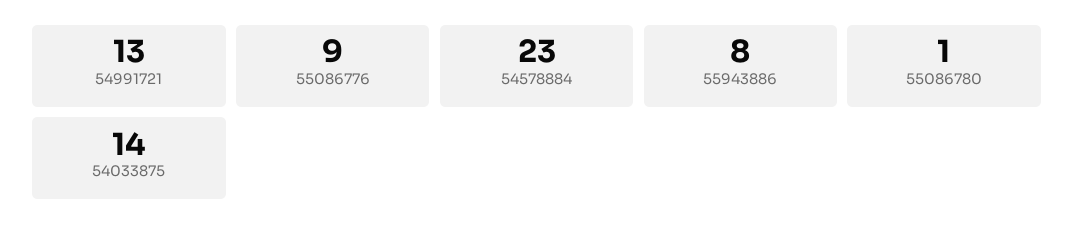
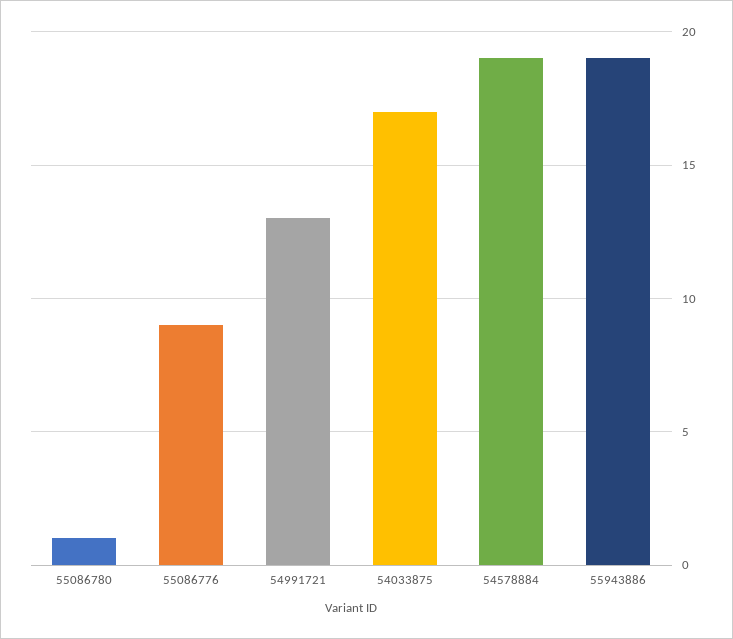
54578884: 23 -> 19
55943886: 8 -> 19
54033875: 14 -> 17

